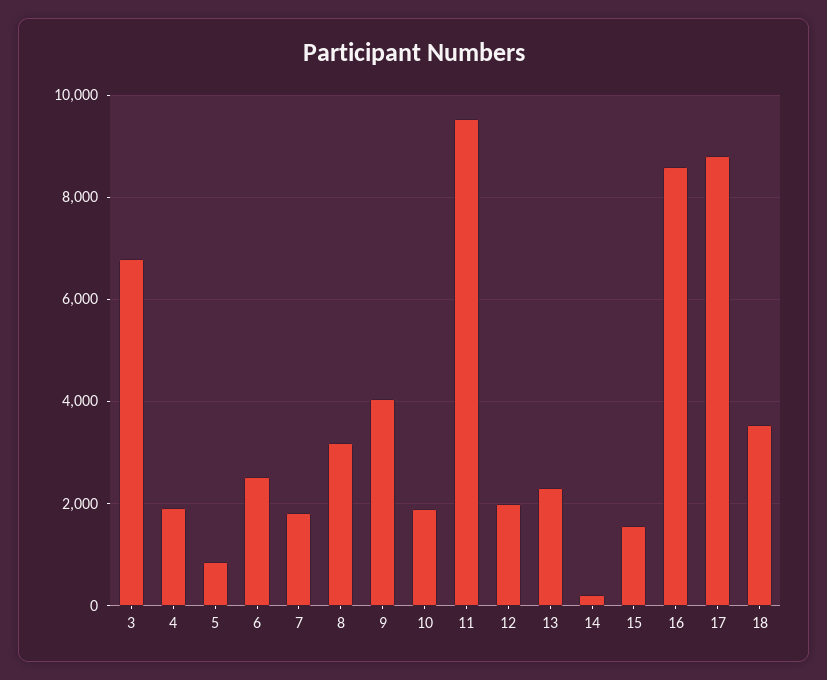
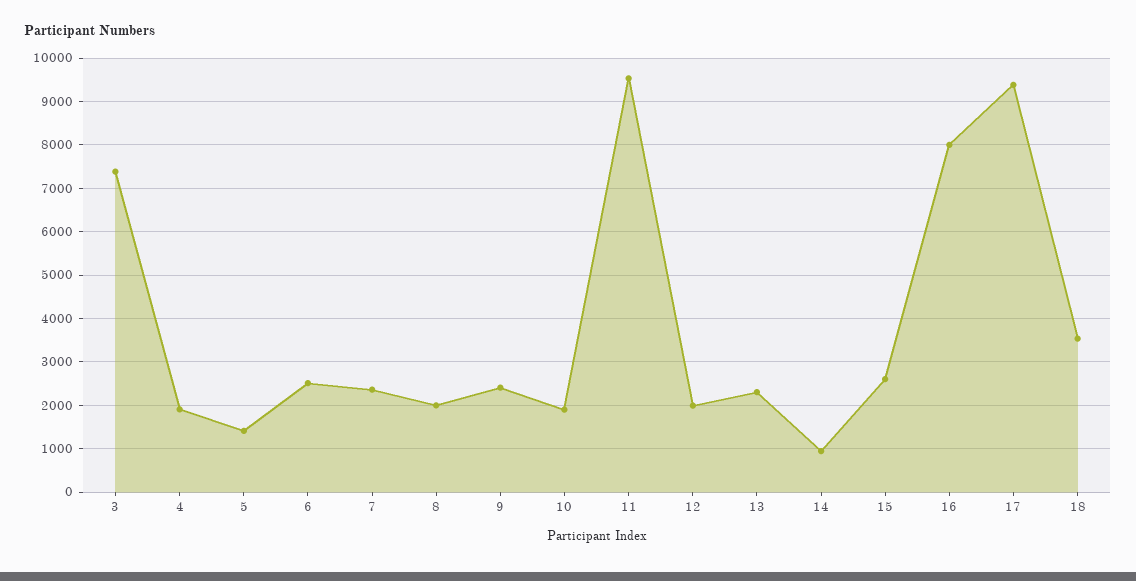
3: 6800 -> 7400
5: 800 -> 1400
7: 1800 -> 2400
8: 3200 -> 2000
9: 4000 -> 2400
14: 200 -> 1000
15: 1600 -> 2600
16: 8600 -> 8000
17: 8800 -> 9400

